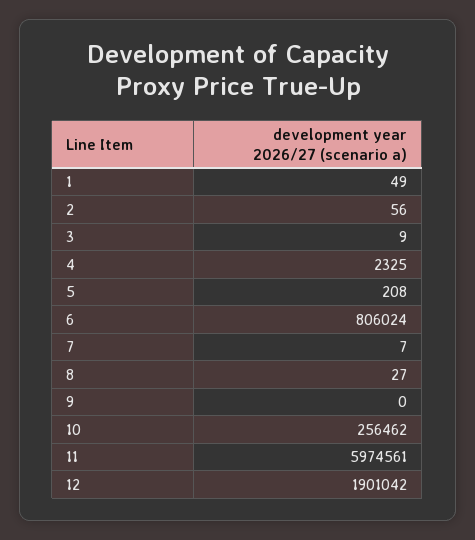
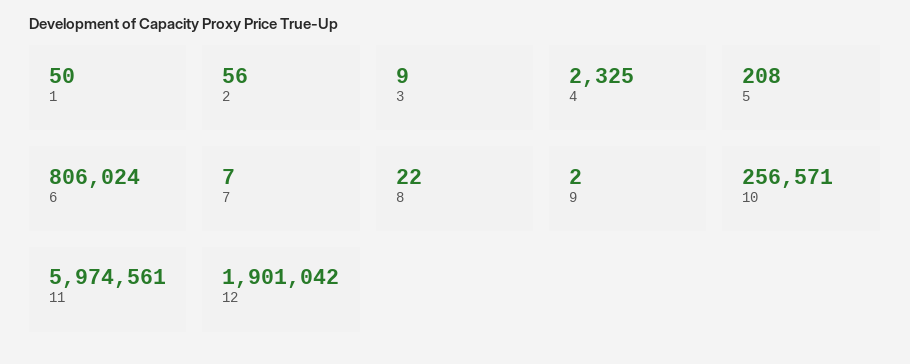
1: 49 -> 50
8: 27 -> 22
9: 0 -> 2
10: 256462 -> 256571

